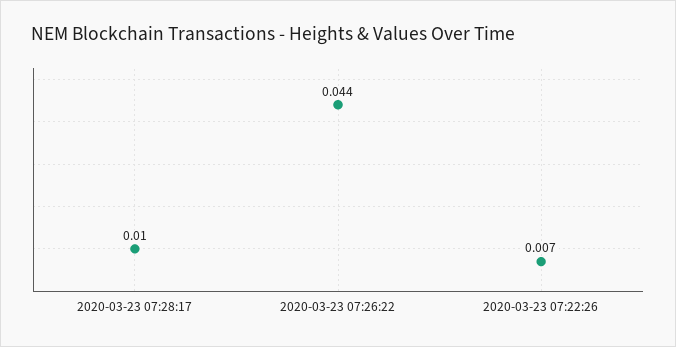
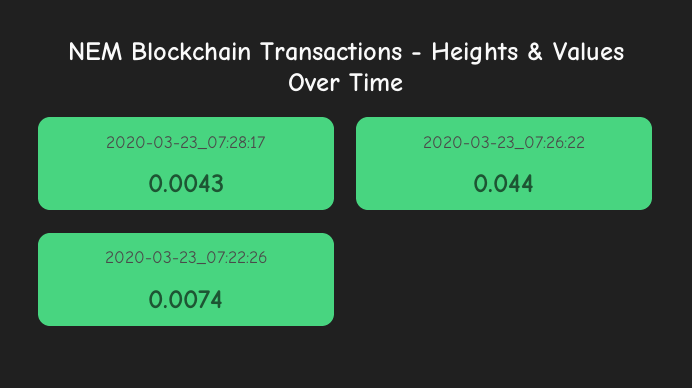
2020-03-23 07:28:17: 0.01 -> 0.0043

